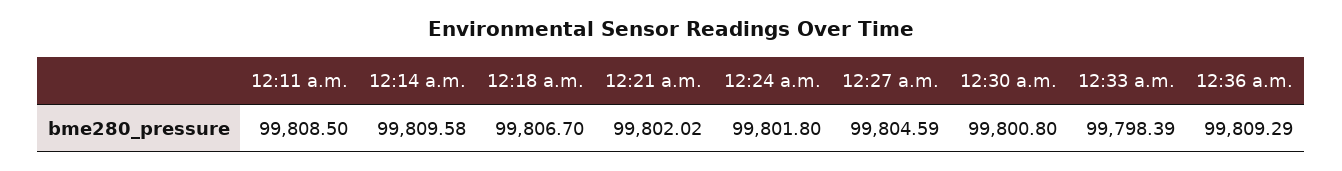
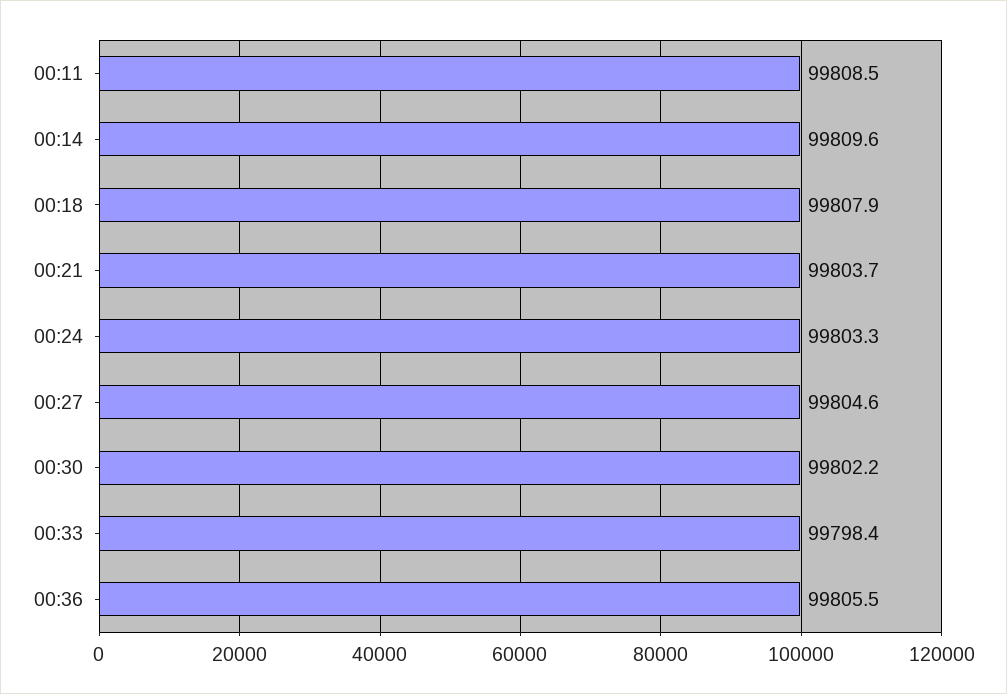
12:18 a.m.: 99806.7 -> 99807.9
12:21 a.m.: 99802.02 -> 99803.7
12:24 a.m.: 99801.8 -> 99803.3
12:30 a.m.: 99800.8 -> 99802.2
12:36 a.m.: 99809.29 -> 99805.5

